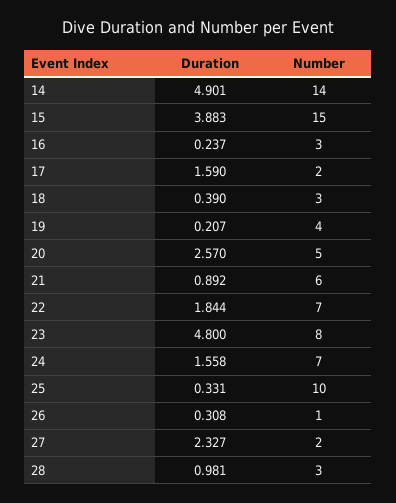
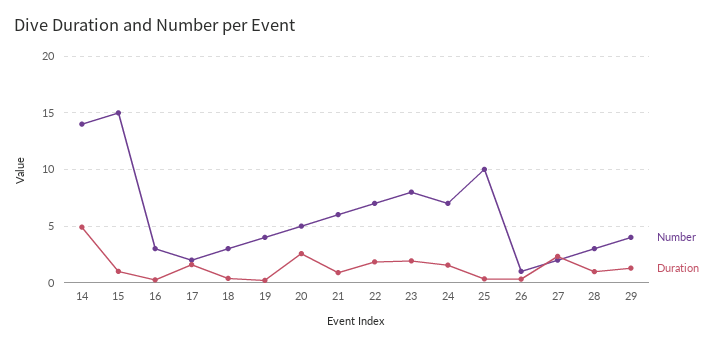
Duration, 15: 3.883 -> 1
Duration, 23: 4.8 -> 2
Number, 29: none -> 4
Duration, 29: none -> 1

